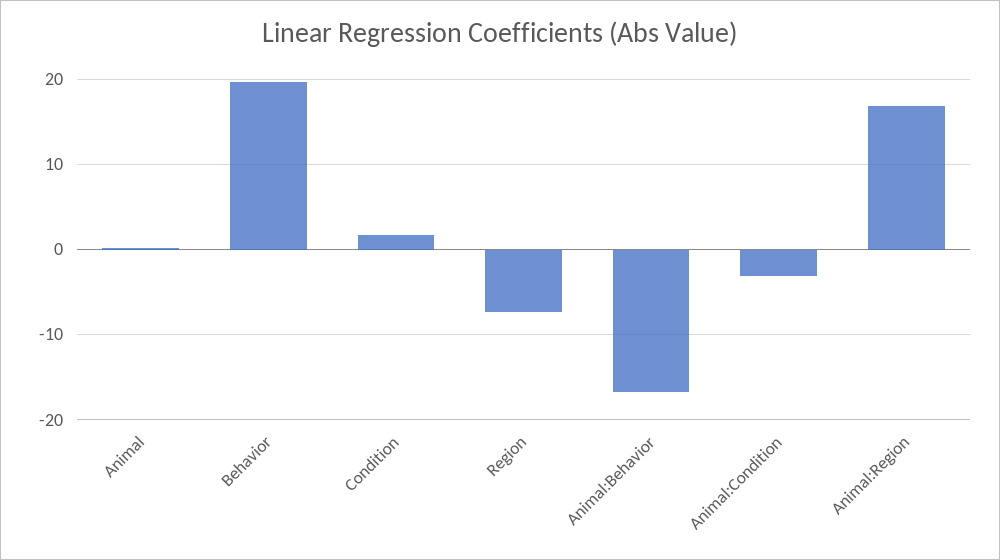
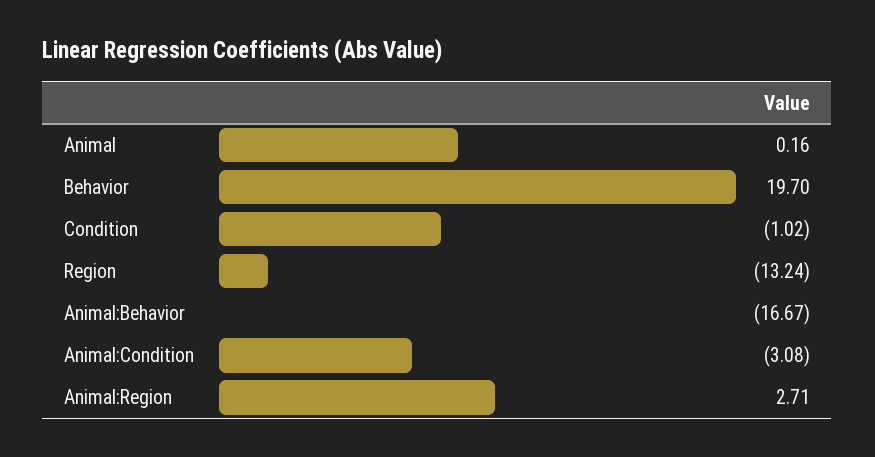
Condition: 2 -> -1.02
Region: -7 -> -13.24
Animal:Region: 17 -> 2.71

